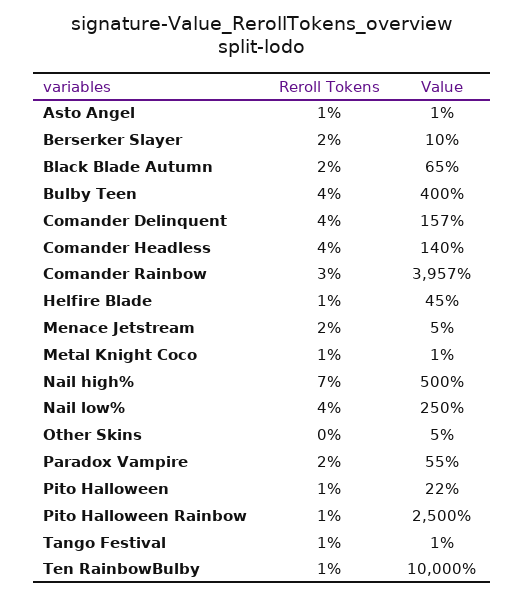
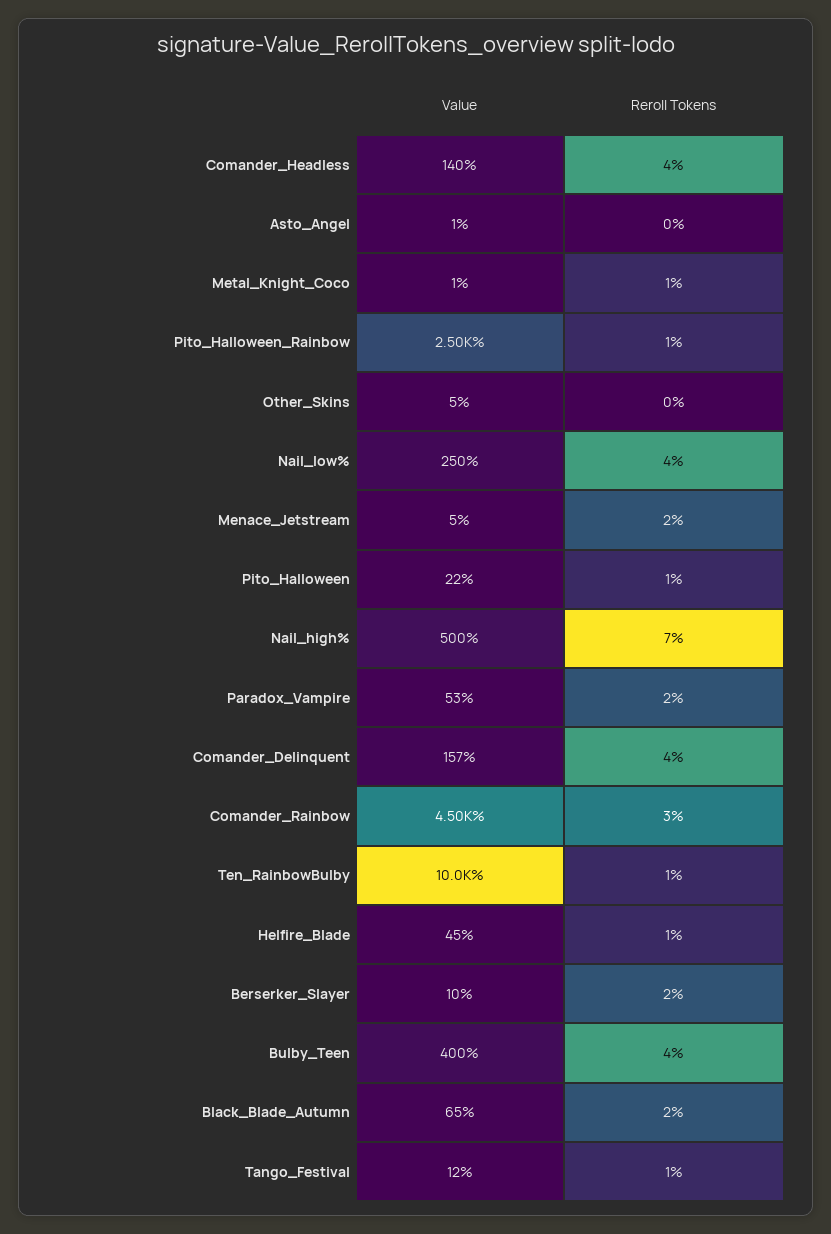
Reroll Tokens, Asto Angel: 1 -> 0
Value, Comander Rainbow: 3957 -> 4500
Value, Paradox Vampire: 55 -> 53
Value, Tango Festival: 1 -> 12

